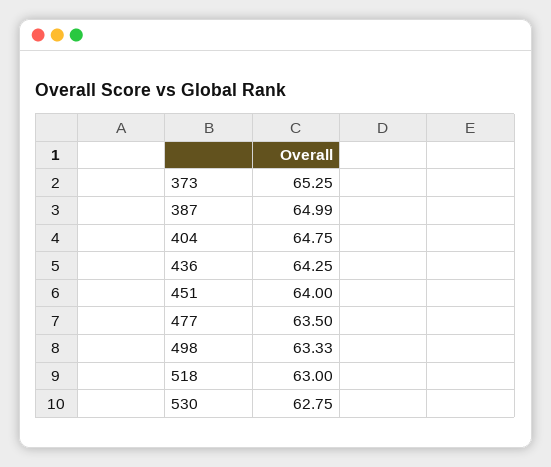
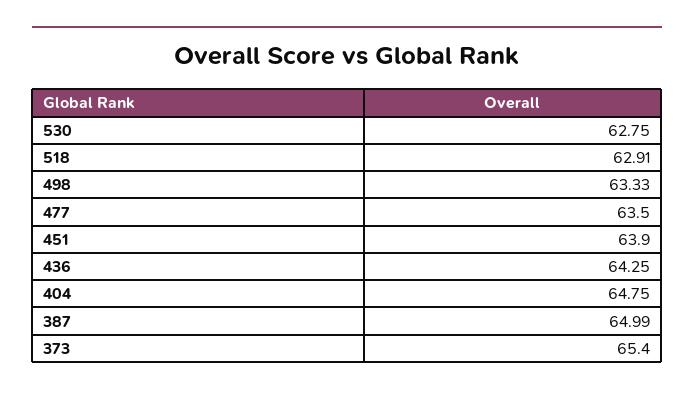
373: 65.25 -> 65.4
451: 64 -> 63.9
518: 63 -> 62.91

